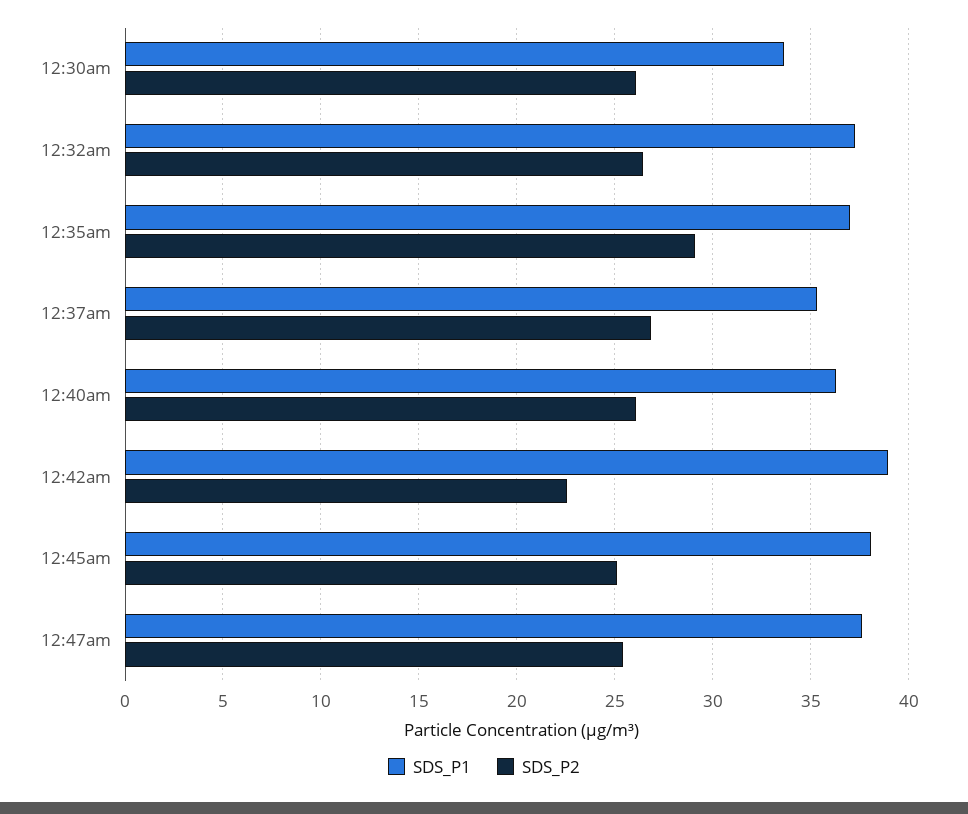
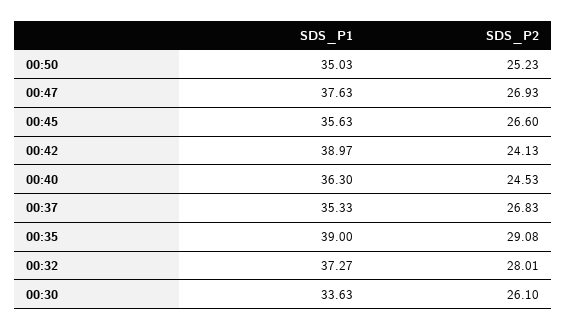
SDS_P2, 12:32am: 26.5 -> 28.01
SDS_P1, 12:35am: 37 -> 39
SDS_P2, 12:40am: 26 -> 24.53
SDS_P2, 12:42am: 22.5 -> 24.13
SDS_P1, 12:45am: 38 -> 35.63
SDS_P2, 12:45am: 25 -> 26.6
SDS_P2, 12:47am: 25.5 -> 26.93
SDS_P1, 00:50: none -> 35.03
SDS_P2, 00:50: none -> 25.23

